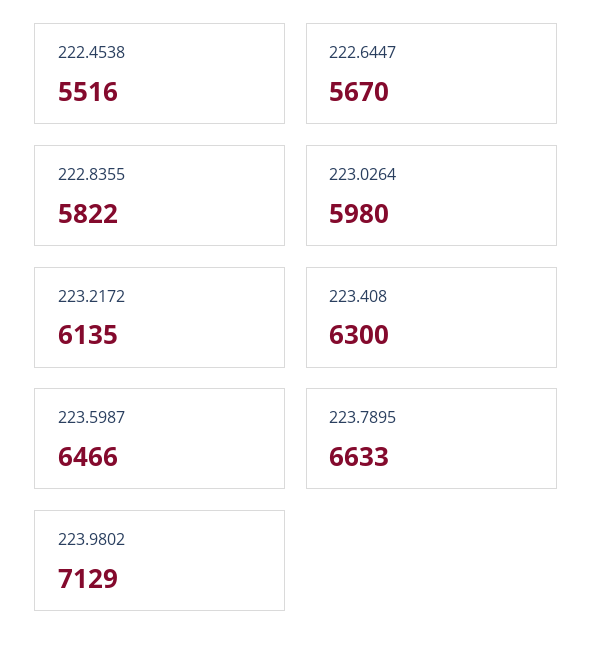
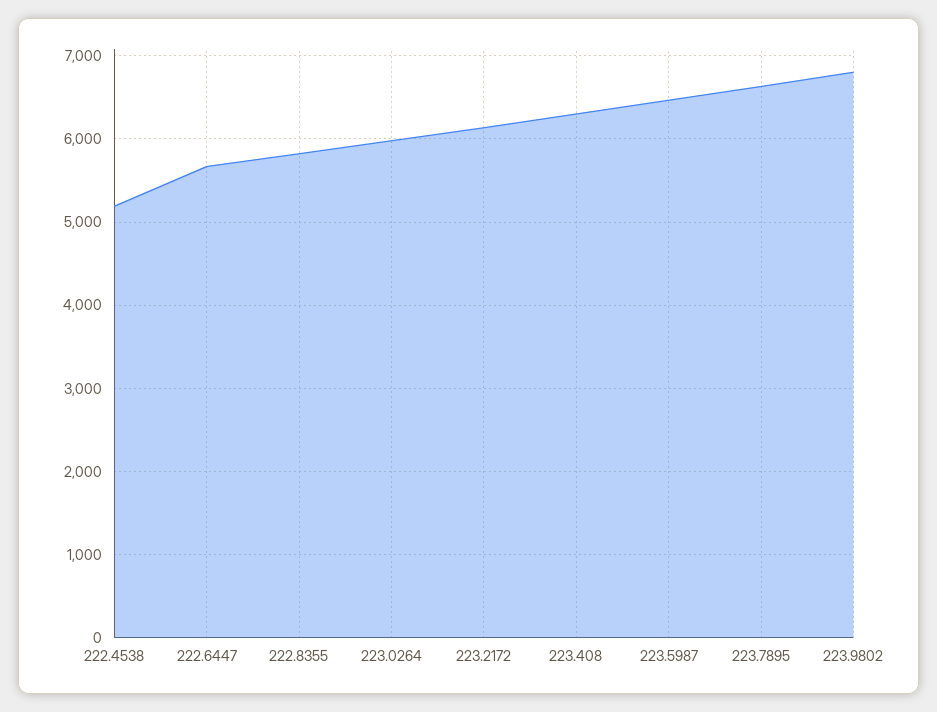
222.4538: 5516 -> 5200
223.9802: 7129 -> 6800

